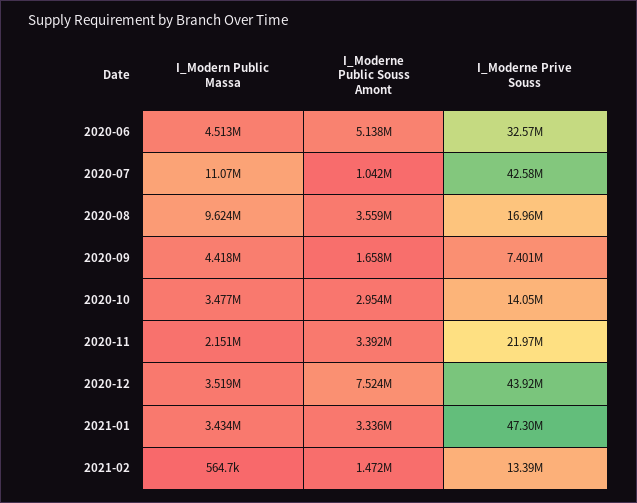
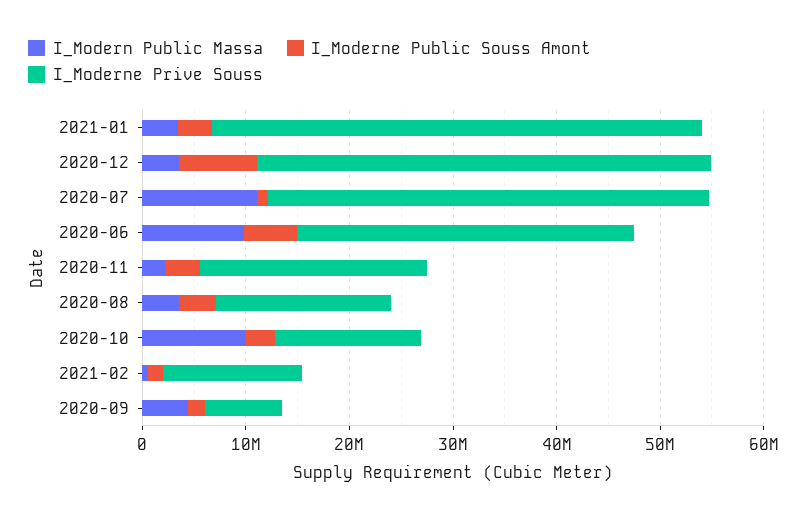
I_Modern Public Massa, 2020-06: 4513000 -> 10000000
I_Modern Public Massa, 2020-08: 9624000 -> 4000000
I_Modern Public Massa, 2020-10: 3477000 -> 10000000

